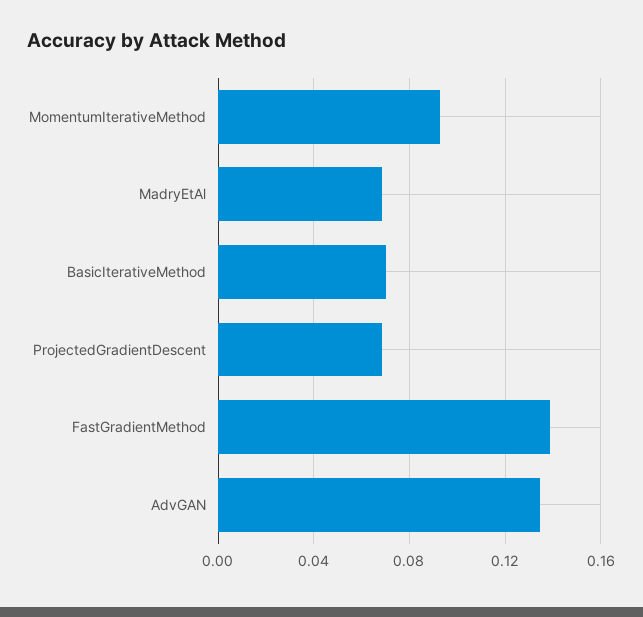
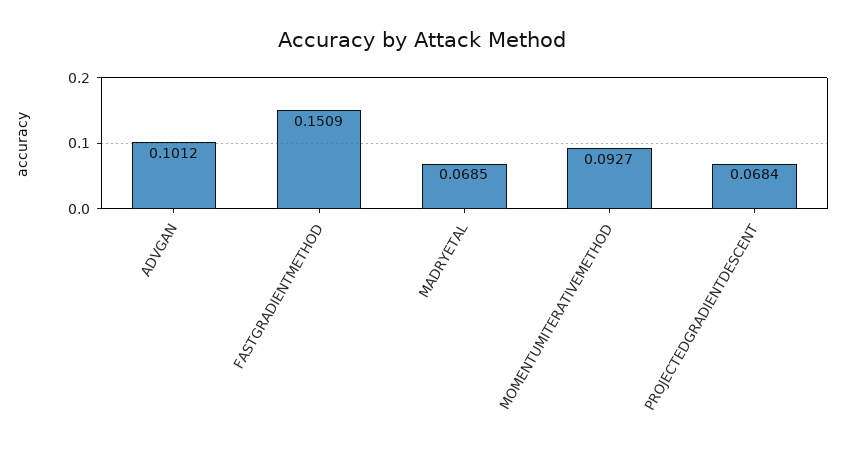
BasicIterativeMethod: 0.07 -> none
FastGradientMethod: 0.14 -> 0.1509
AdvGAN: 0.135 -> 0.1012

